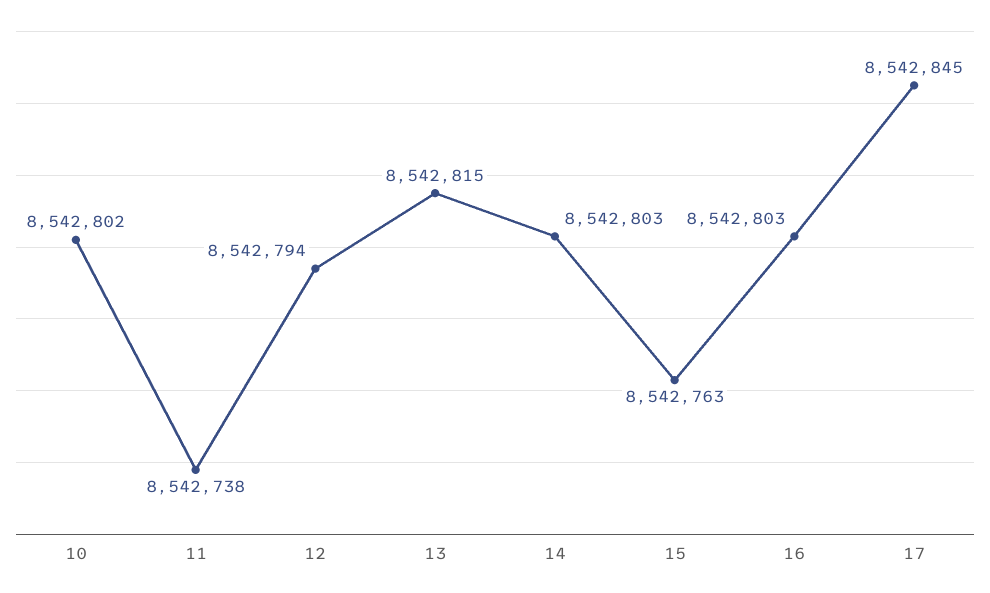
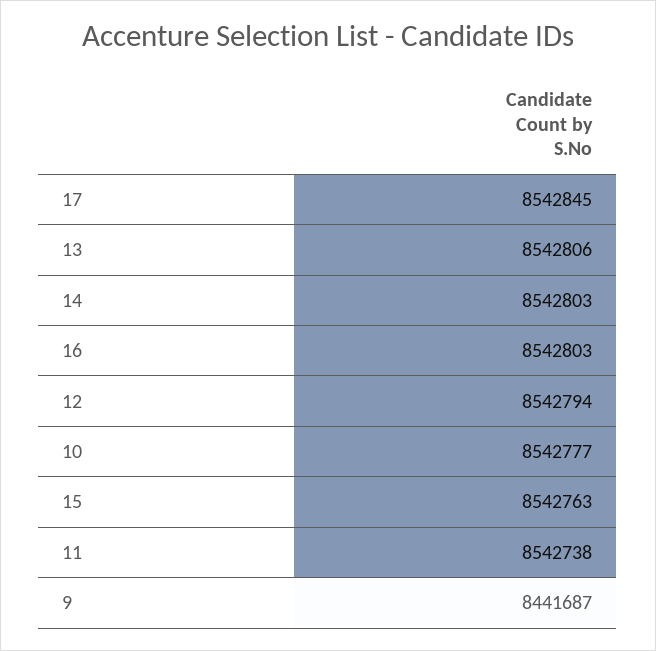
10: 8542802 -> 8542777
13: 8542815 -> 8542806
9: none -> 8441687

